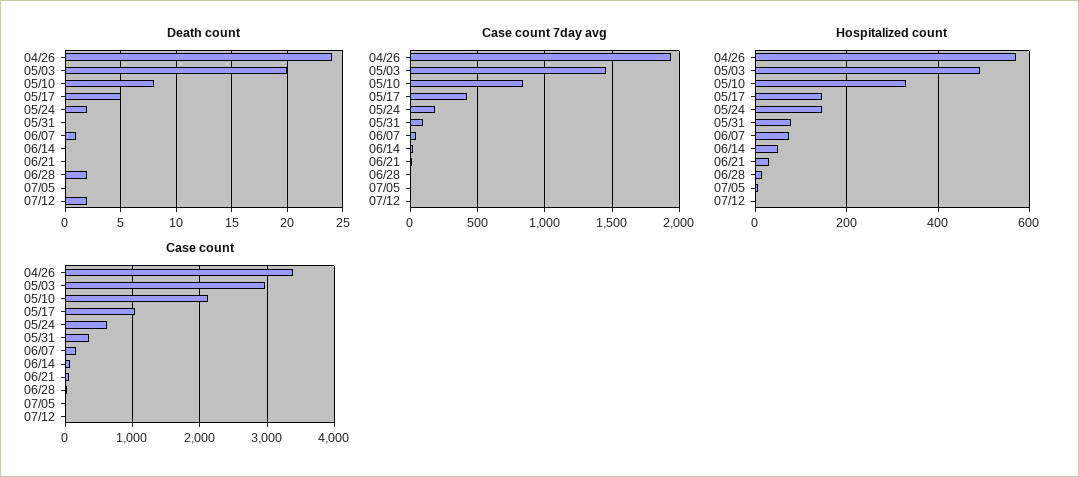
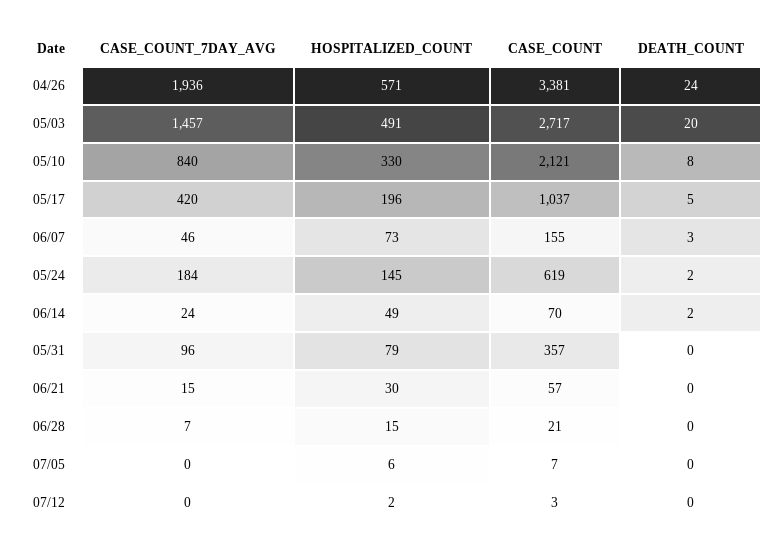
Death count, 06/07: 1 -> 3
Death count, 06/14: 0 -> 2
Death count, 06/28: 2 -> 0
Death count, 07/12: 2 -> 0
Hospitalized count, 05/17: 140 -> 196
Case count, 05/03: 3000 -> 2717

